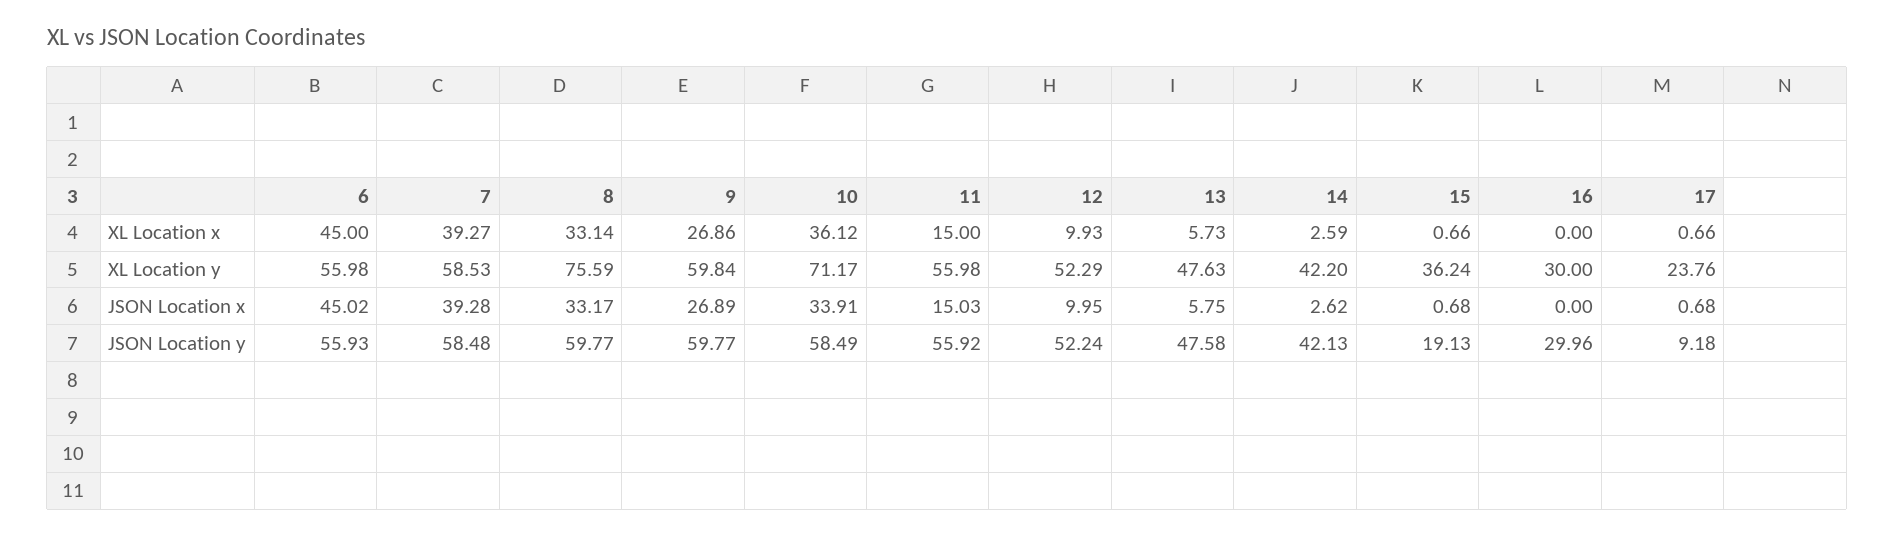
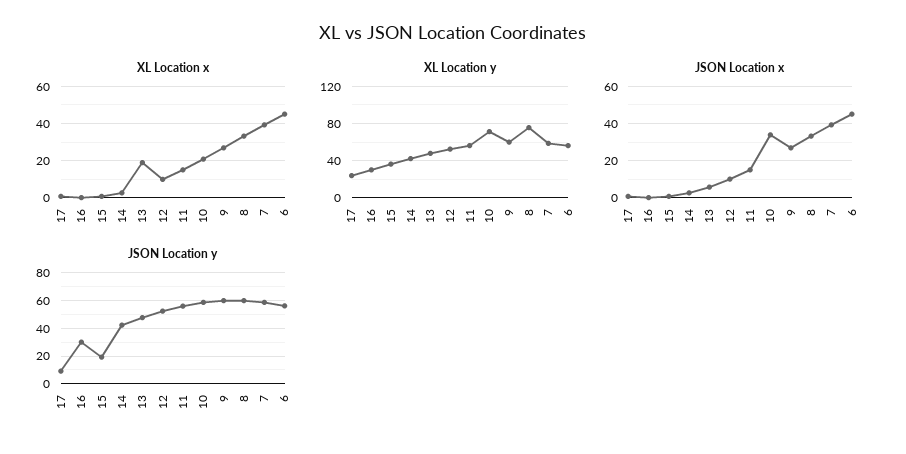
XL Location x, 10: 36.12 -> 20
XL Location x, 13: 5.73 -> 20

